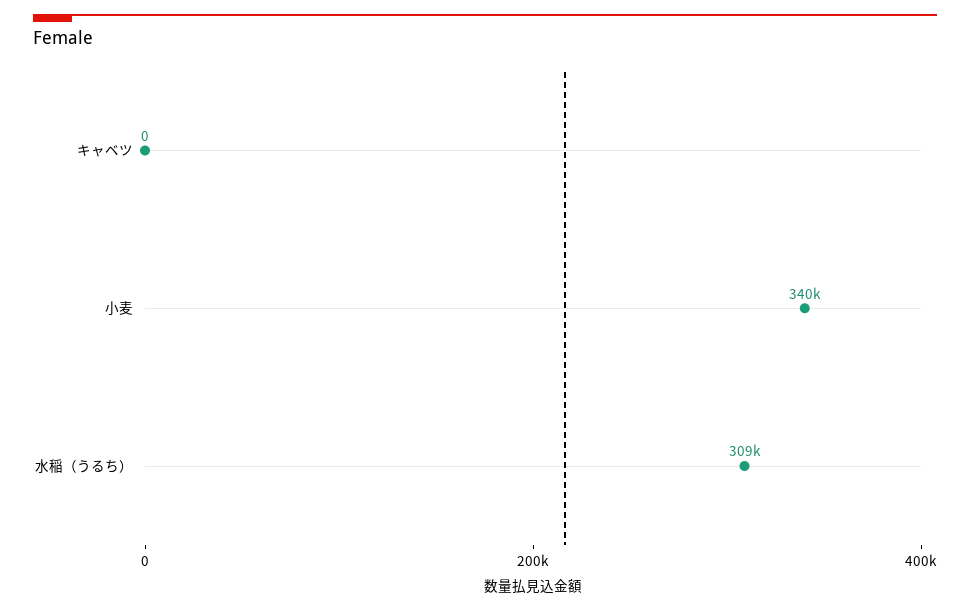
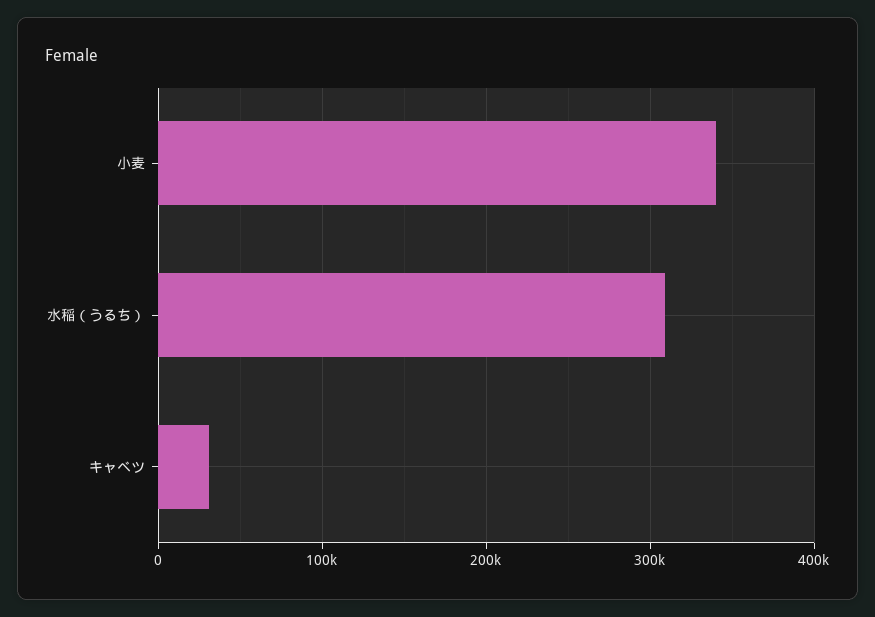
キャベツ: 0 -> 30000

